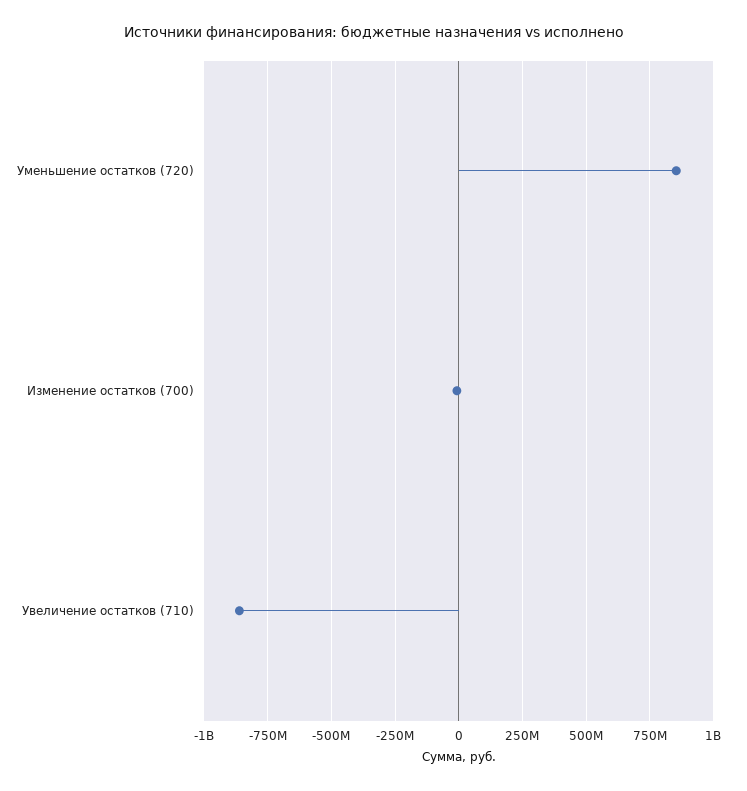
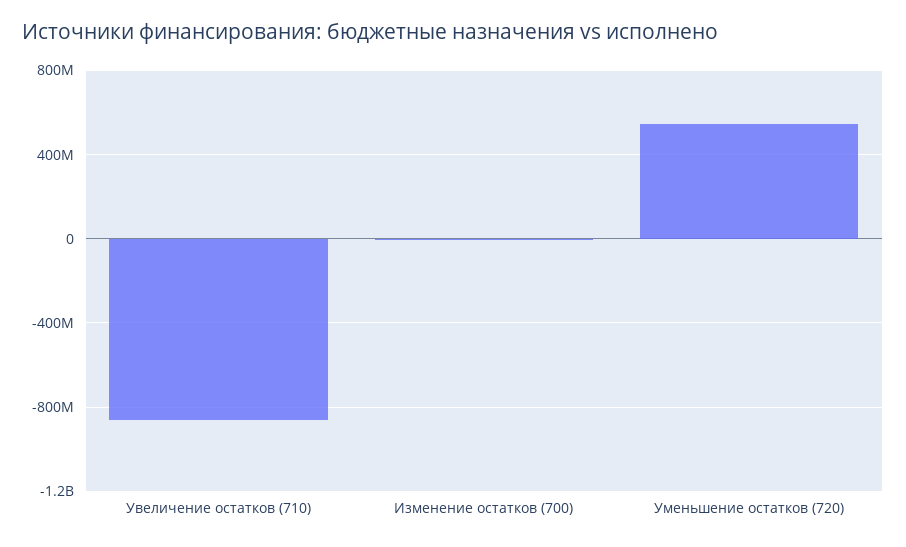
Уменьшение остатков (720): 850000000 -> 550000000

